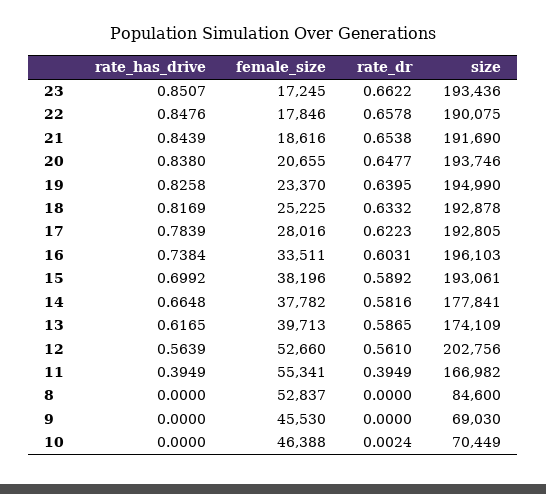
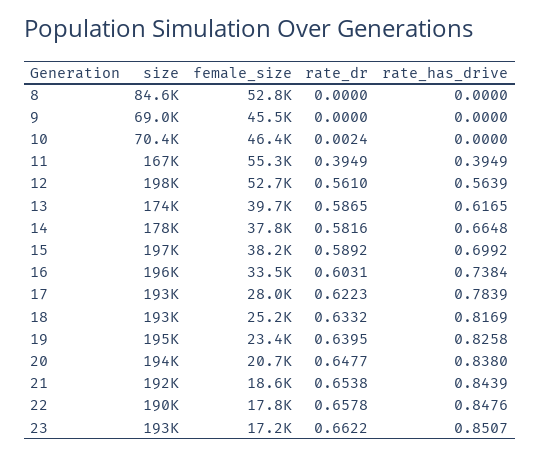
size, 15: 193061 -> 197000
size, 12: 202756 -> 198000

